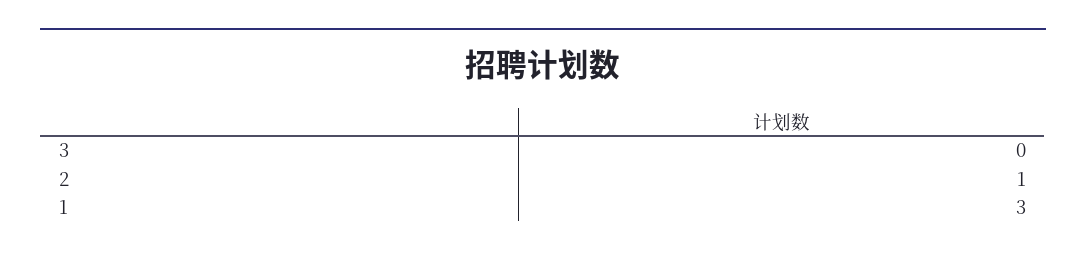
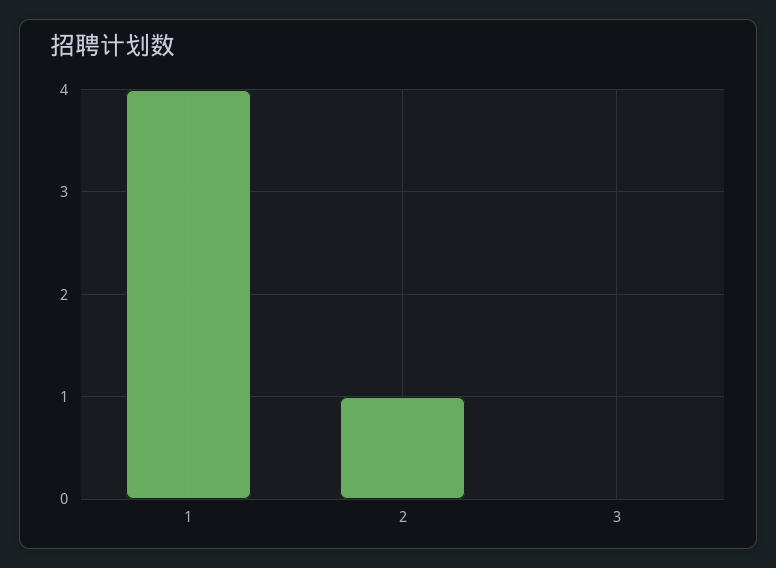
1: 3 -> 4

